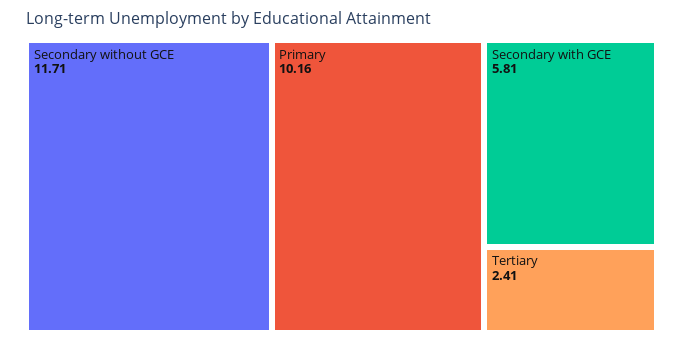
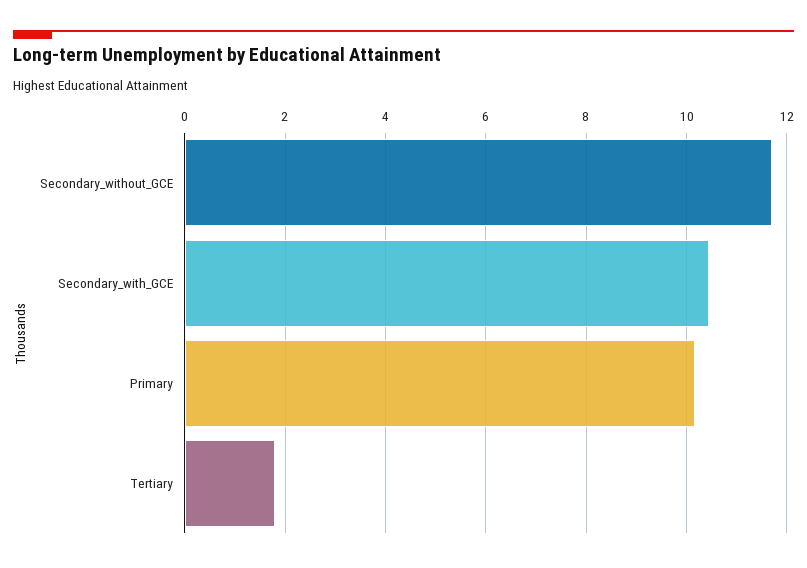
Secondary with GCE: 5.81 -> 10.4
Tertiary: 2.41 -> 1.8

